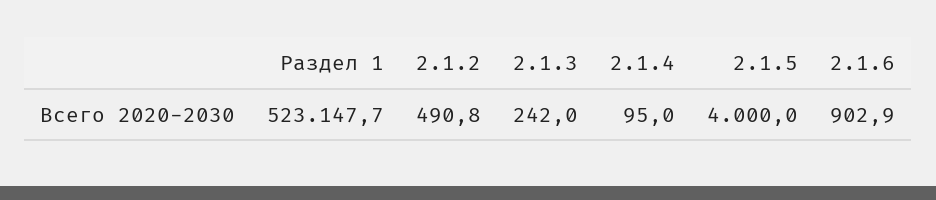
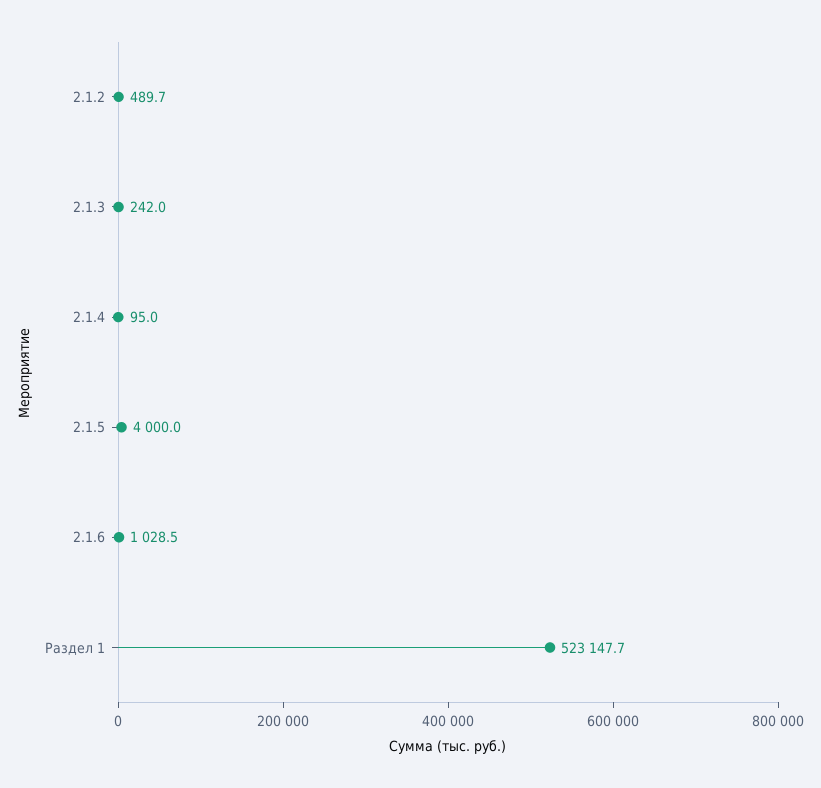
2.1.2: 490.8 -> 489.7
2.1.6: 902.9 -> 1028.5

